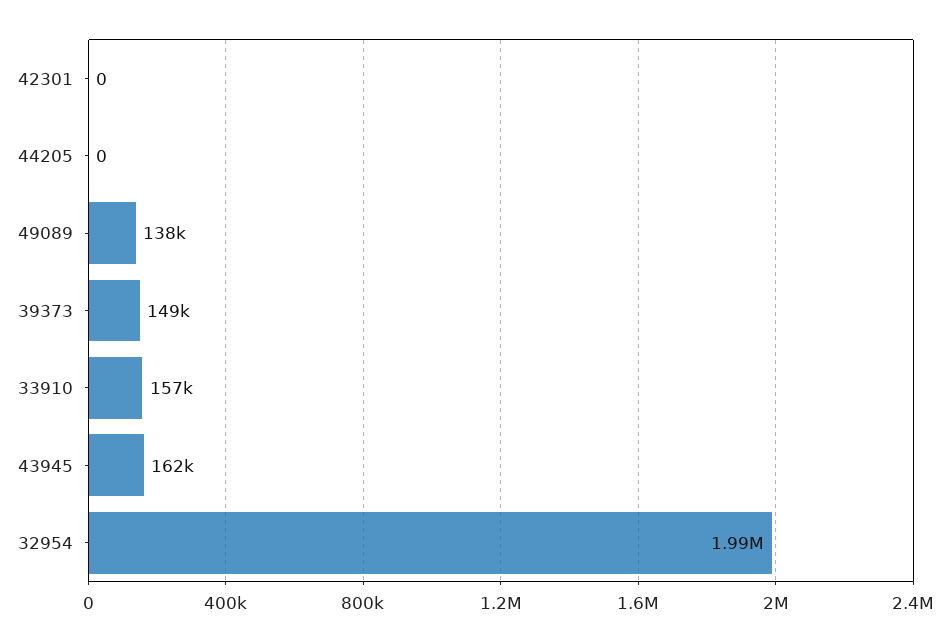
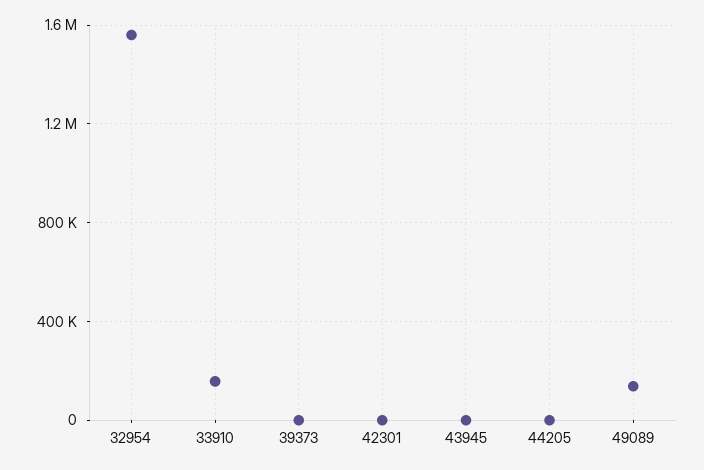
39373: 149000 -> 0
43945: 162000 -> 0
32954: 1990000 -> 1550000

